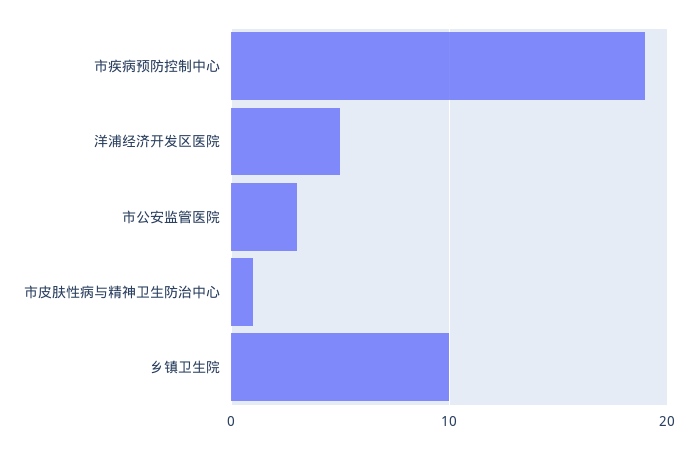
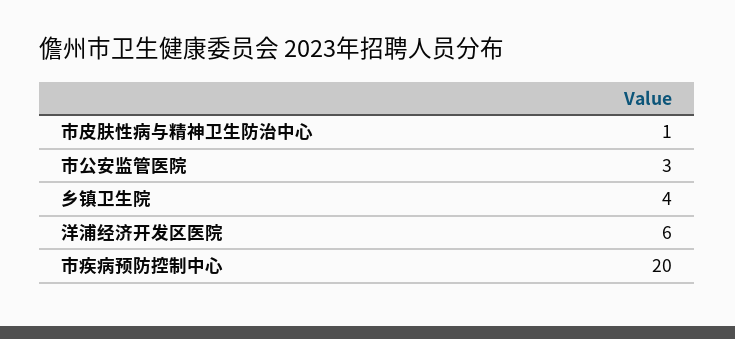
市疾病预防控制中心: 19 -> 20
洋浦经济开发区医院: 5 -> 6
乡镇卫生院: 10 -> 4

